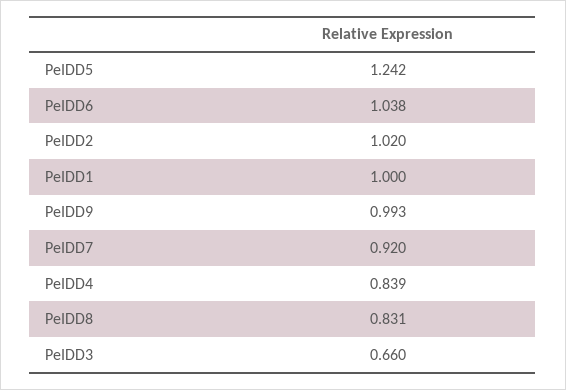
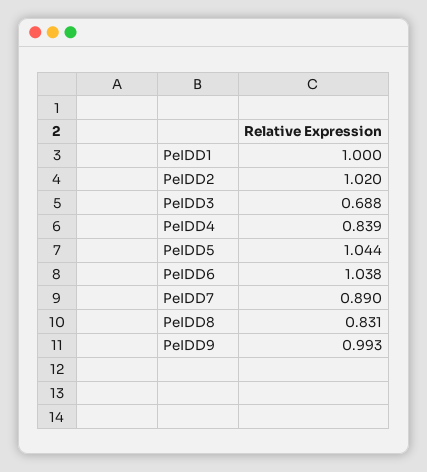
PeIDD5: 1.242 -> 1.044
PeIDD7: 0.92 -> 0.89
PeIDD3: 0.66 -> 0.688

